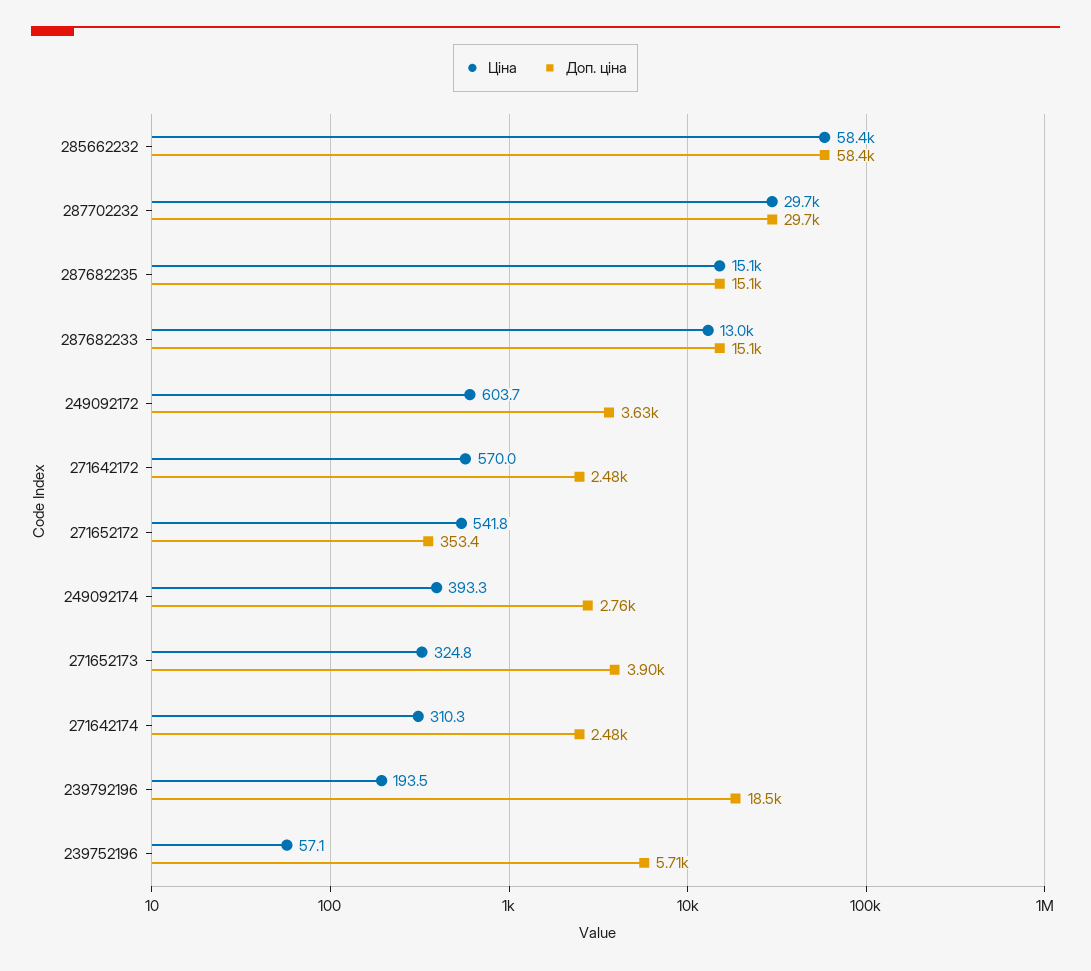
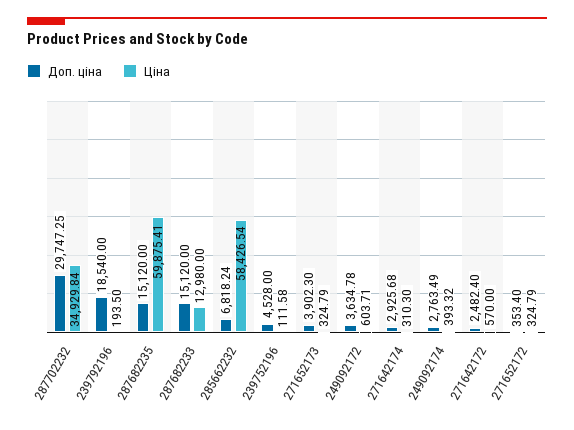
Доп. ціна, 285662232: 58400 -> 6818.24
Ціна, 287702232: 29700 -> 34929.84
Ціна, 287682235: 15100 -> 59875.41
Ціна, 271652172: 541.8 -> 324.79
Доп. ціна, 271642174: 2480 -> 2925.68
Ціна, 239752196: 57.1 -> 111.58
Доп. ціна, 239752196: 5710 -> 4528

